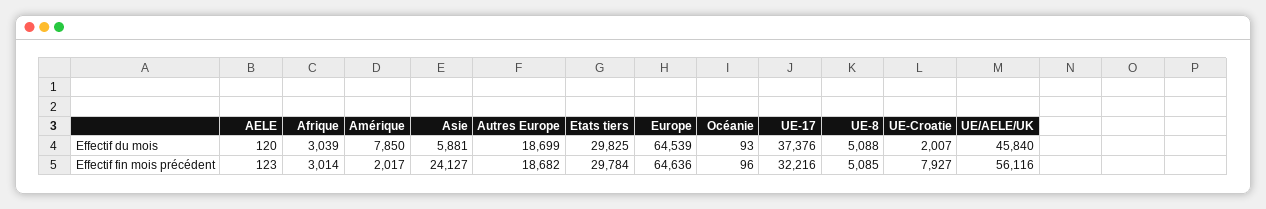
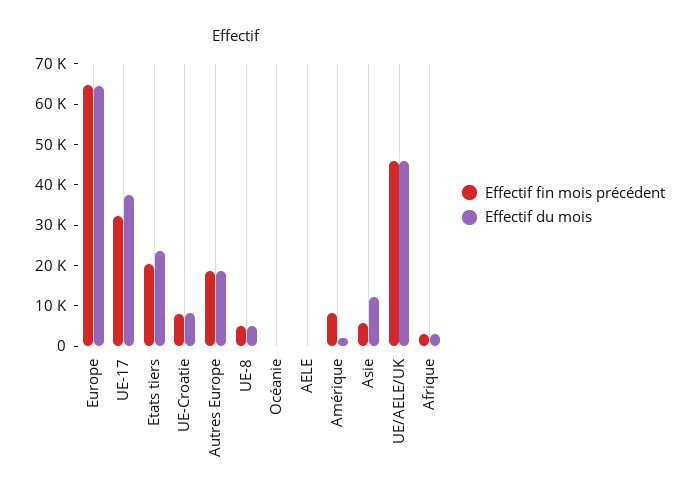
Effectif du mois, Amérique: 7850 -> 2000
Effectif du mois, Asie: 5881 -> 12000
Effectif du mois, Etats tiers: 29825 -> 24000
Effectif du mois, UE-Croatie: 2007 -> 8000
Effectif fin mois précédent, Amérique: 2017 -> 8000
Effectif fin mois précédent, Asie: 24127 -> 6000
Effectif fin mois précédent, Etats tiers: 29784 -> 20000
Effectif fin mois précédent, UE/AELE/UK: 56116 -> 46000

